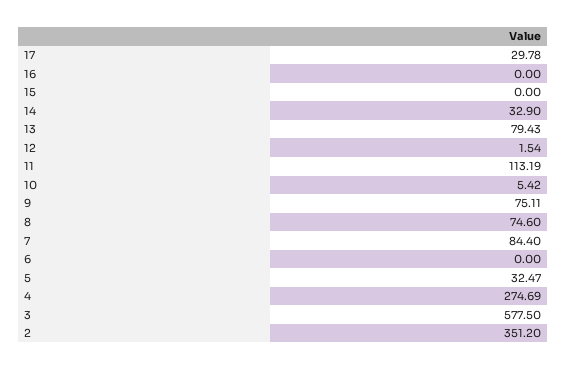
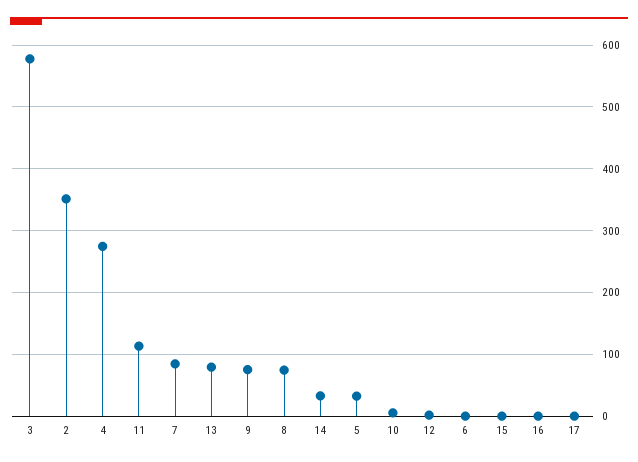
17: 29.78 -> 0

